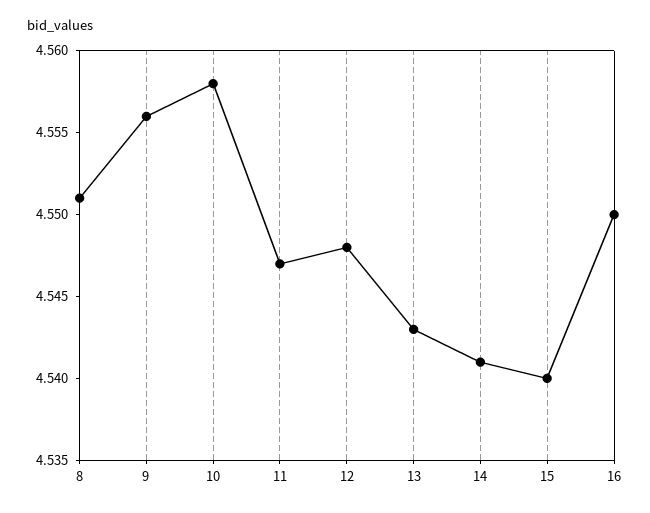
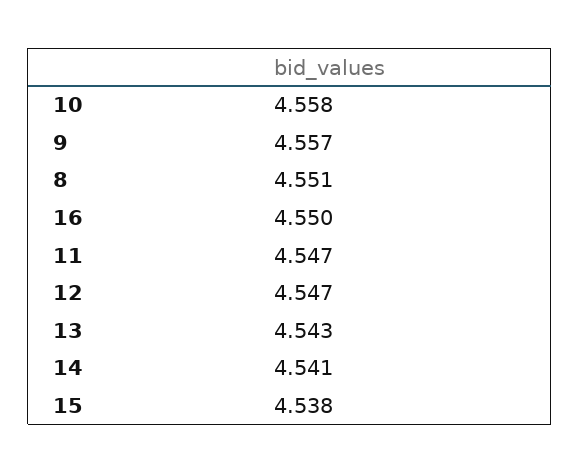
9: 4.556 -> 4.557
12: 4.548 -> 4.547
15: 4.54 -> 4.538

